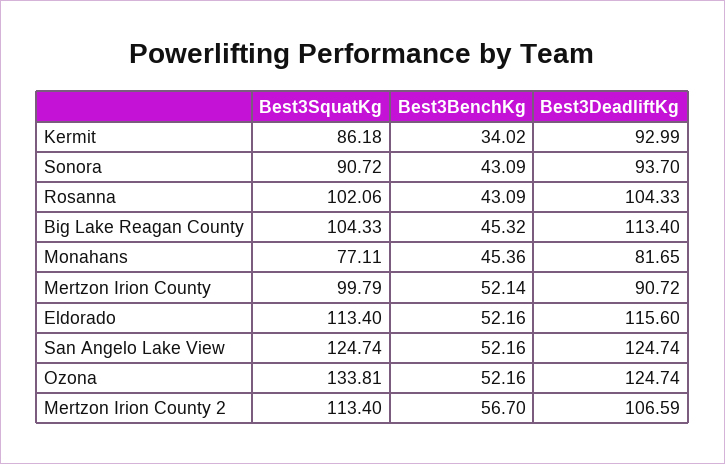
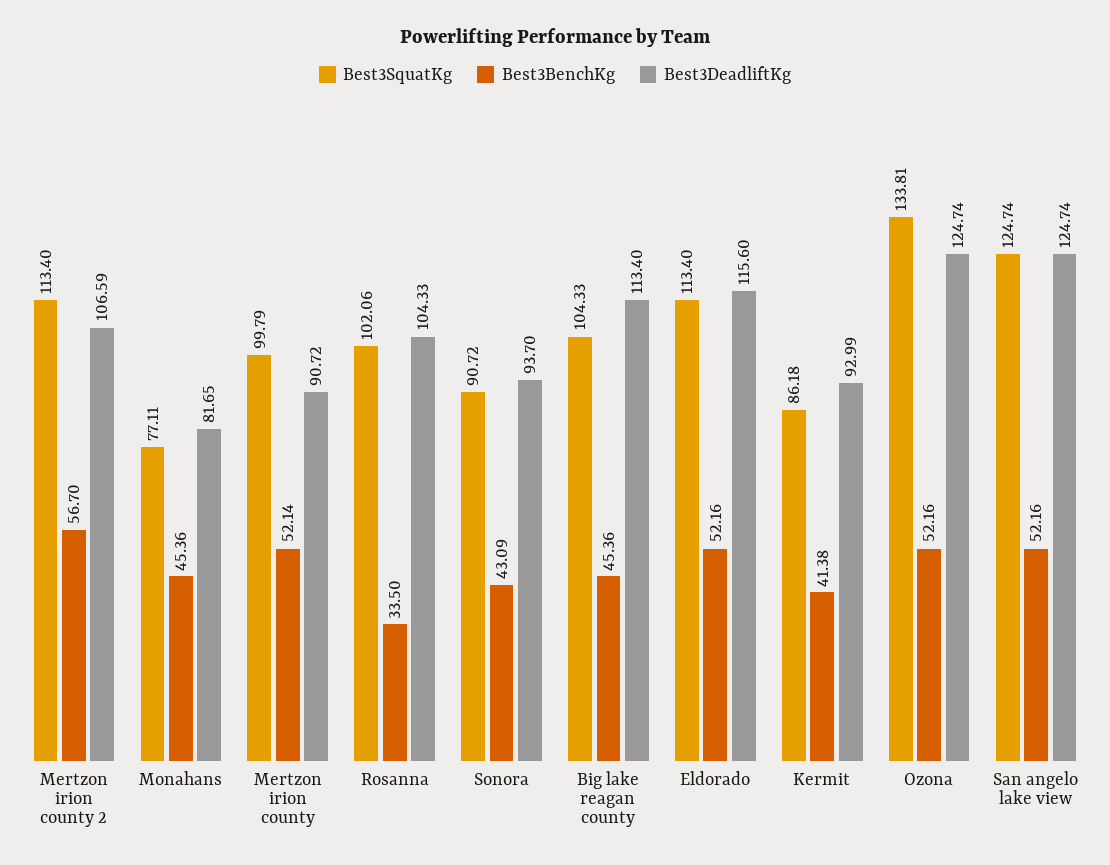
Best3BenchKg, Kermit: 34.02 -> 41.38
Best3BenchKg, Rosanna: 43.09 -> 33.5
Best3BenchKg, Big Lake Reagan County: 45.32 -> 45.36

